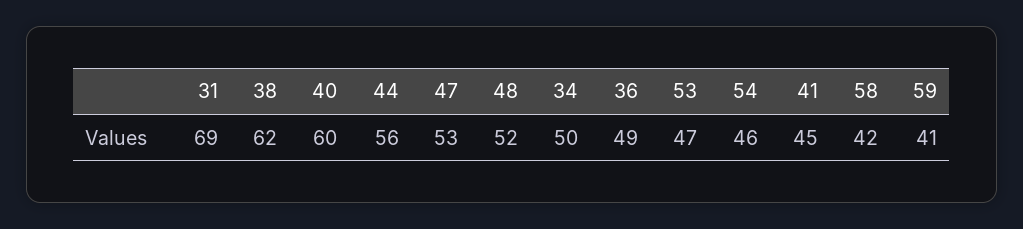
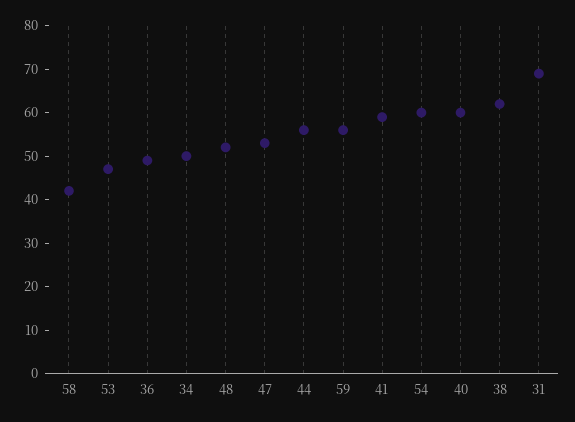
54: 46 -> 60
41: 45 -> 60
59: 41 -> 55

